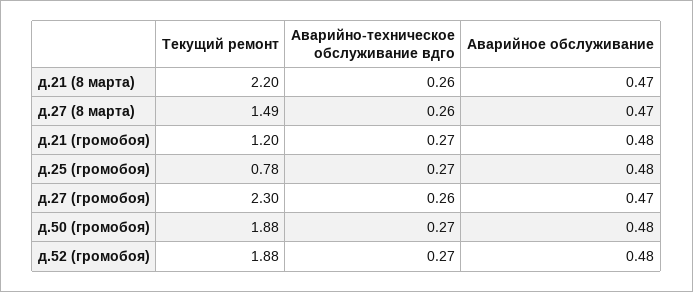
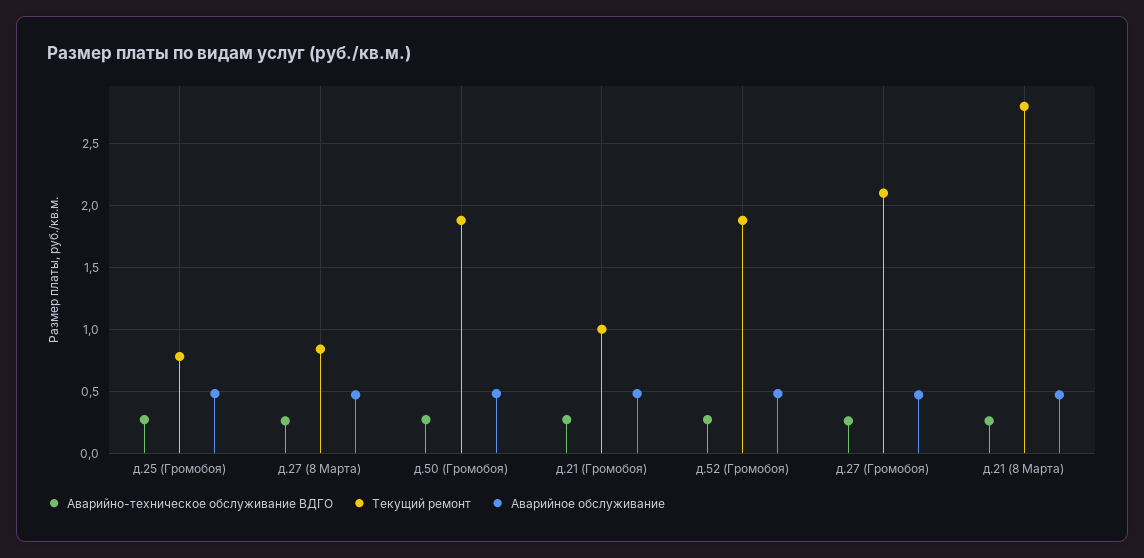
Текущий ремонт, д.21 (8 марта): 2.2 -> 2.8
Текущий ремонт, д.27 (8 марта): 1.49 -> 0.85
Текущий ремонт, д.21 (громобоя): 1.2 -> 1
Текущий ремонт, д.27 (громобоя): 2.3 -> 2.1

